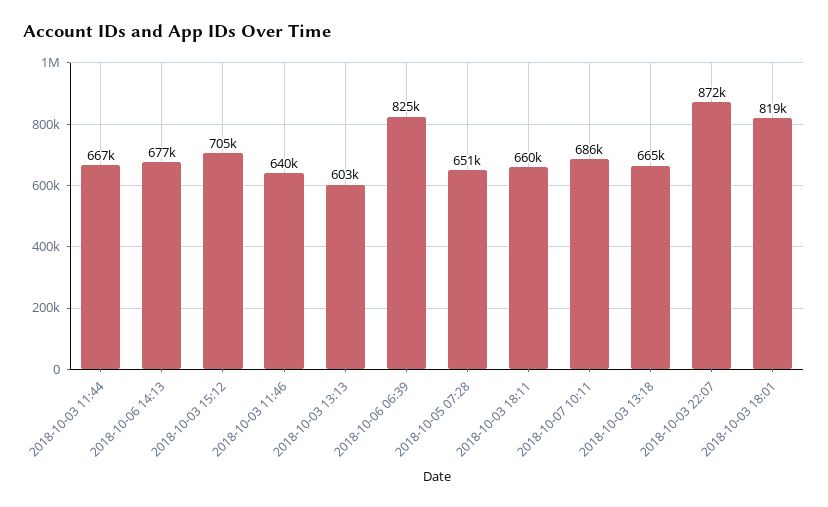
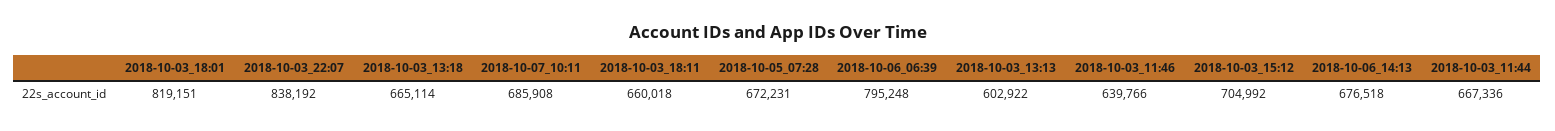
2018-10-06 06:39: 825000 -> 795248
2018-10-05 07:28: 651000 -> 672231
2018-10-03 22:07: 872000 -> 838192

